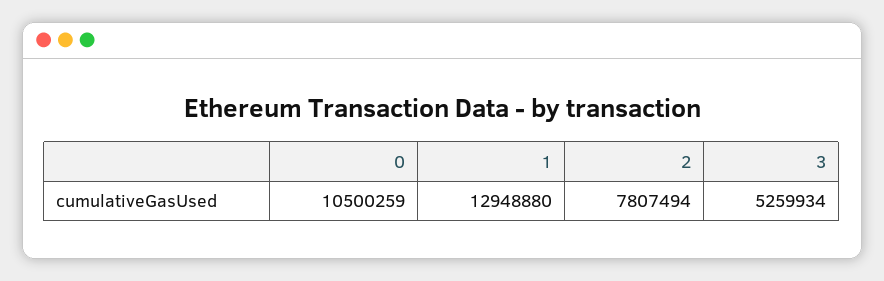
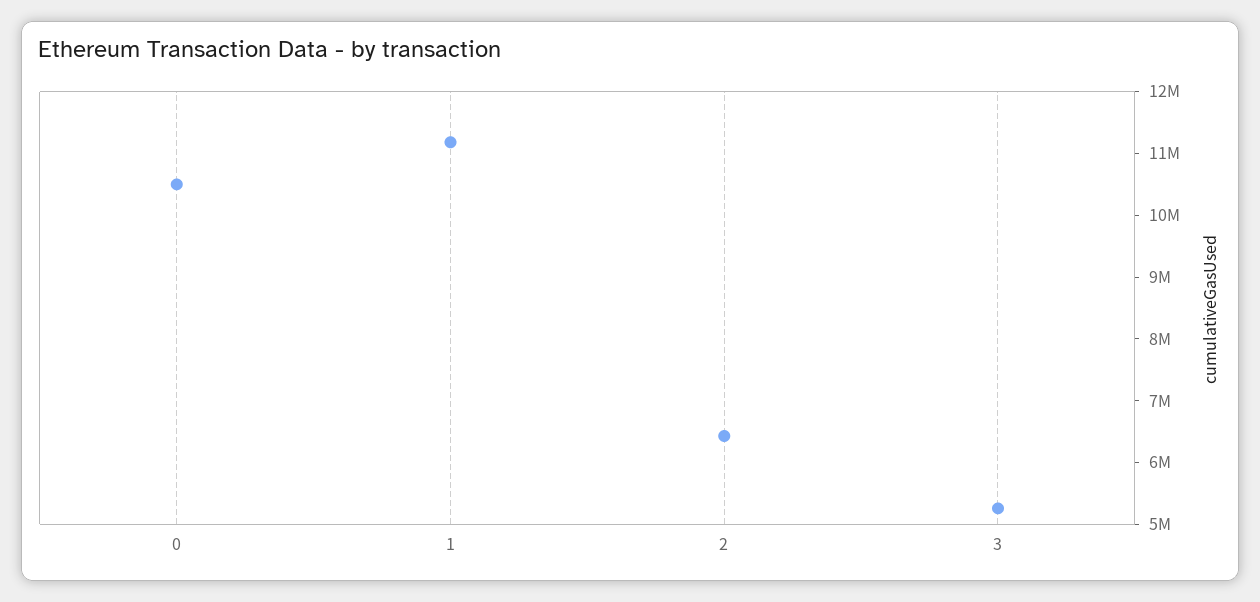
1: 12948880 -> 11200000
2: 7807494 -> 6400000

